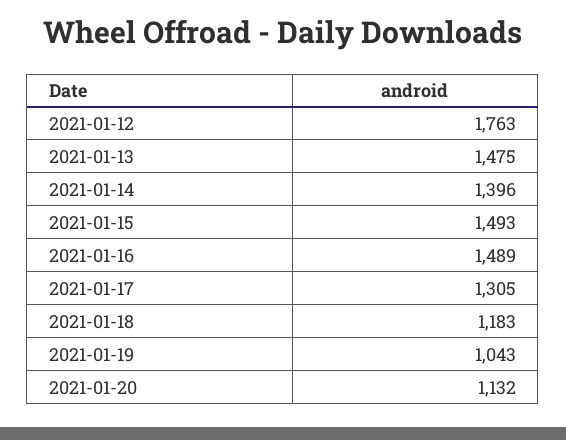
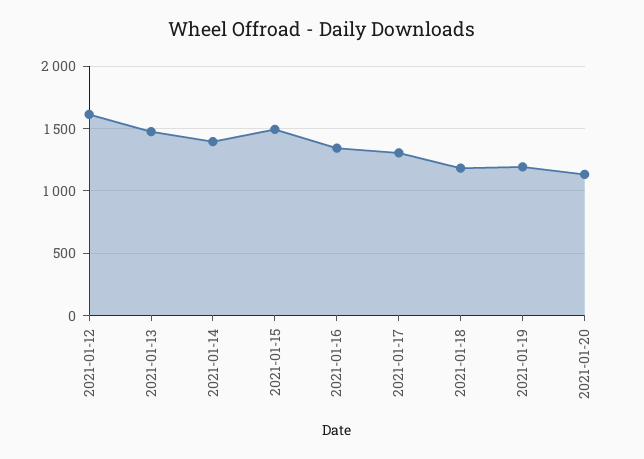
2021-01-12: 1763 -> 1600
2021-01-16: 1489 -> 1350
2021-01-19: 1043 -> 1200

